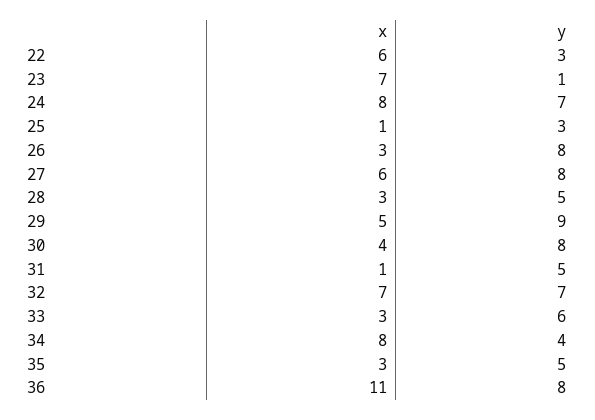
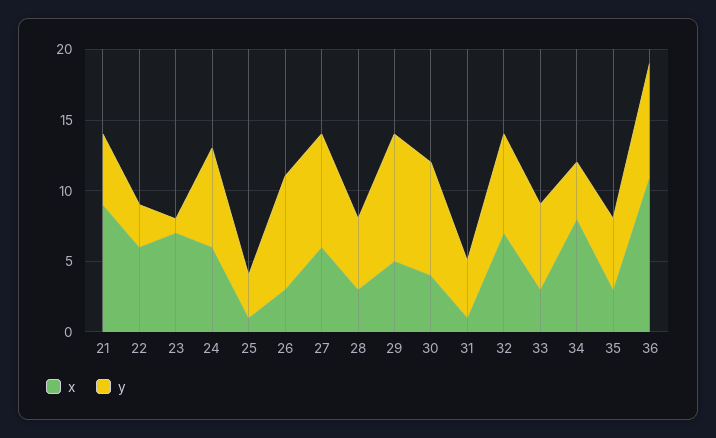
x, 24: 8 -> 6
y, 31: 5 -> 4
x, 21: none -> 9
y, 21: none -> 5

